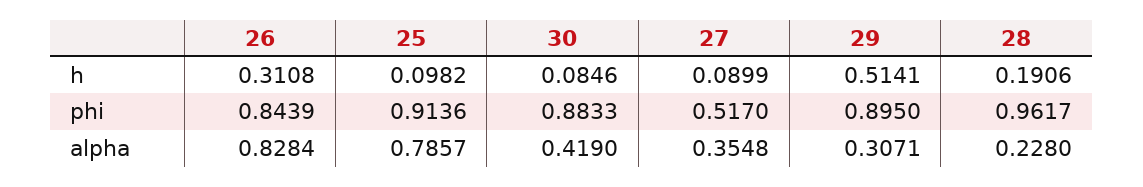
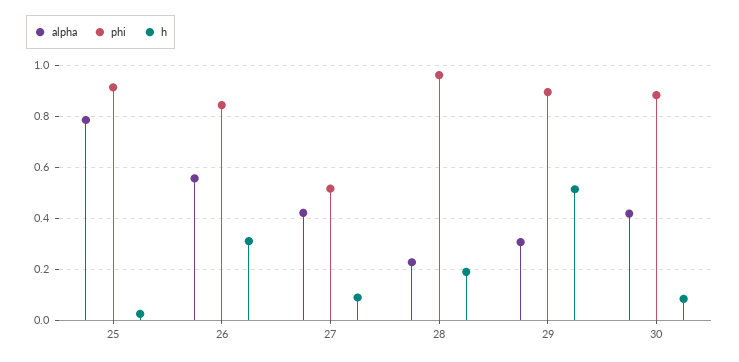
h, 25: 0.0982 -> 0.025
alpha, 26: 0.8284 -> 0.55
alpha, 27: 0.3548 -> 0.425

